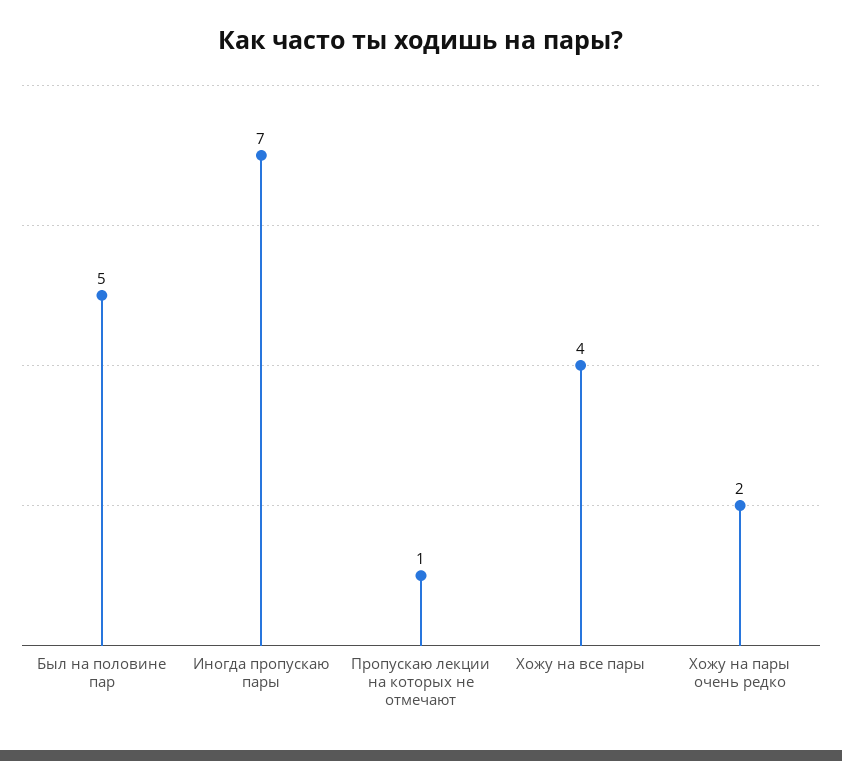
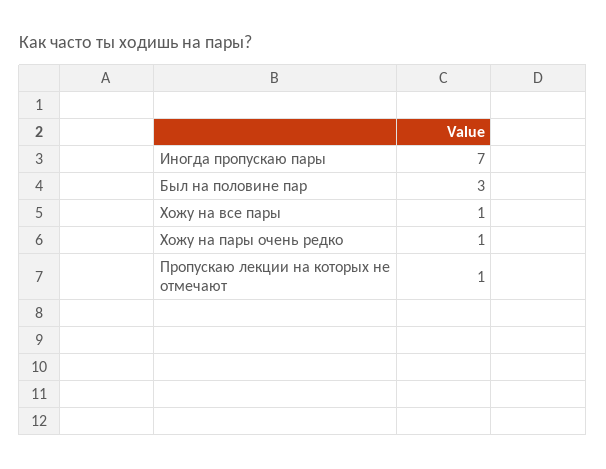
Был на половине пар: 5 -> 3
Хожу на все пары: 4 -> 1
Хожу на пары очень редко: 2 -> 1

